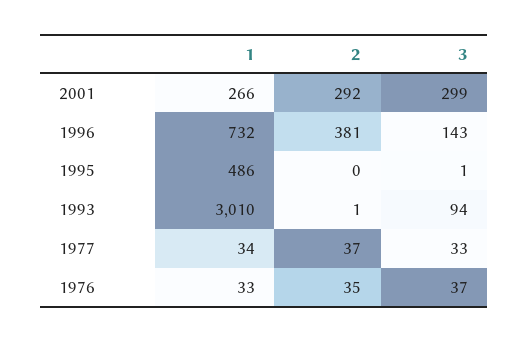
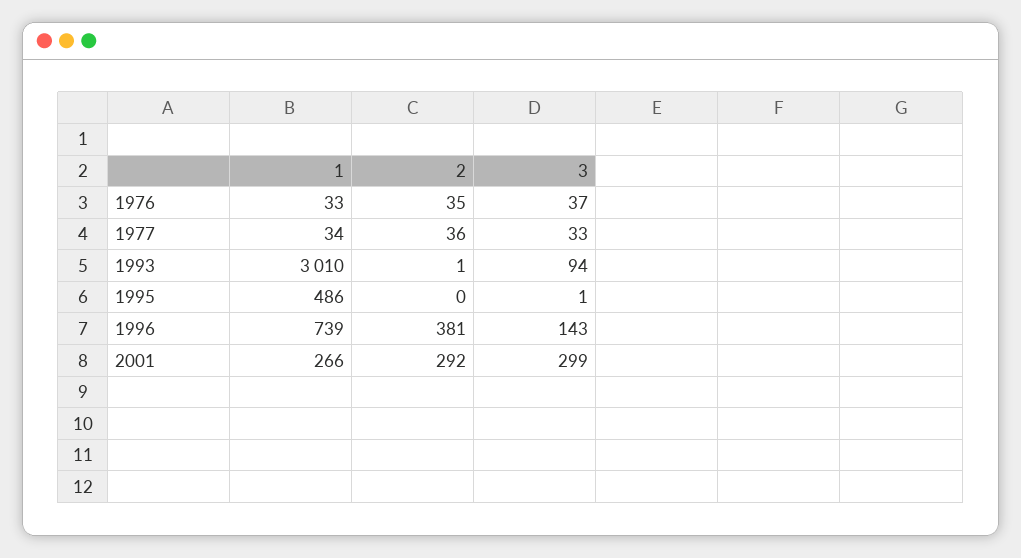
1, 1996: 732 -> 739
2, 1977: 37 -> 36

